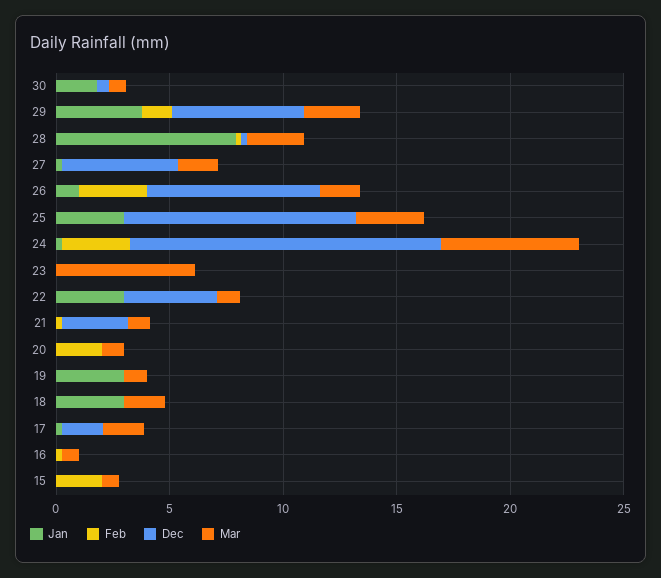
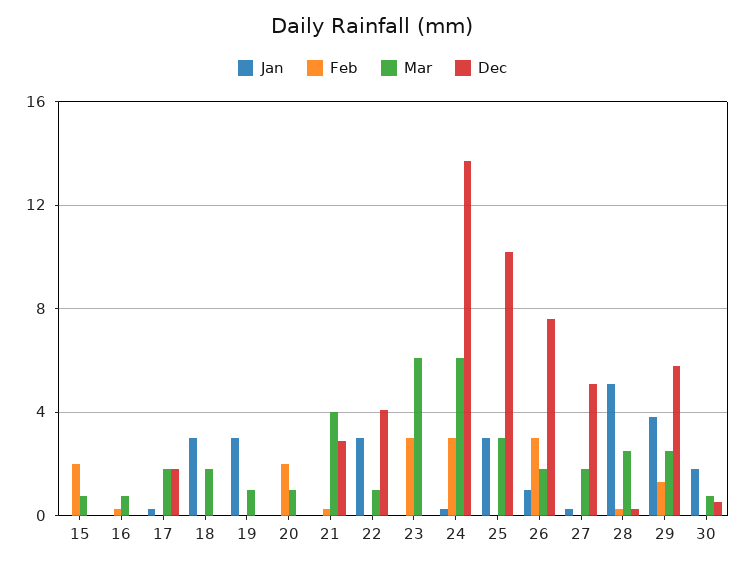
Jan, 28: 8 -> 5
Feb, 23: 0 -> 3
Mar, 21: 1 -> 4

